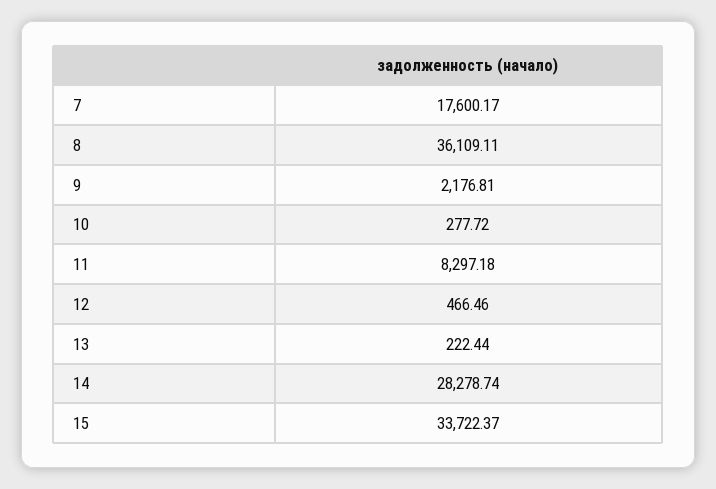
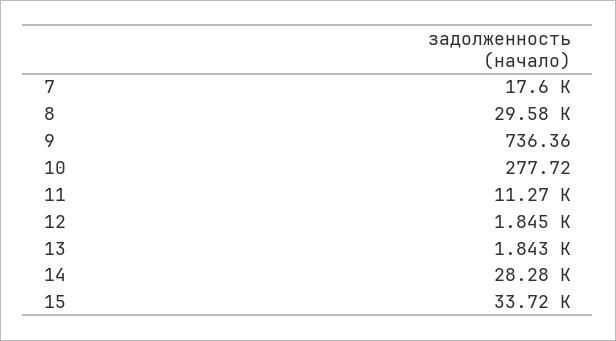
8: 36109.11 -> 29580
9: 2176.81 -> 736.36
11: 8297.18 -> 11270
12: 466.46 -> 1845
13: 222.44 -> 1843

